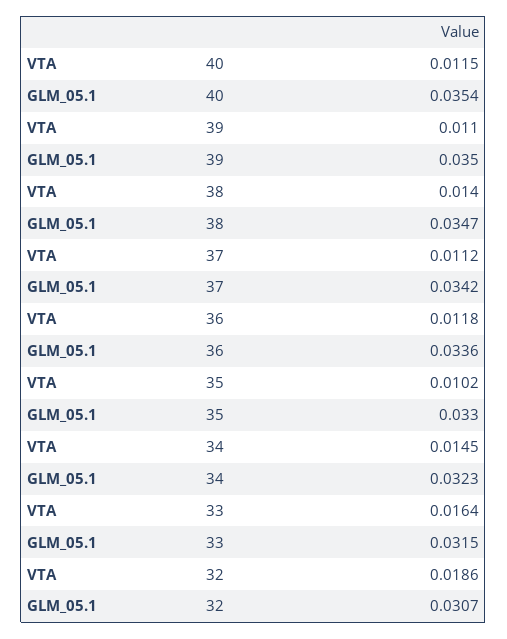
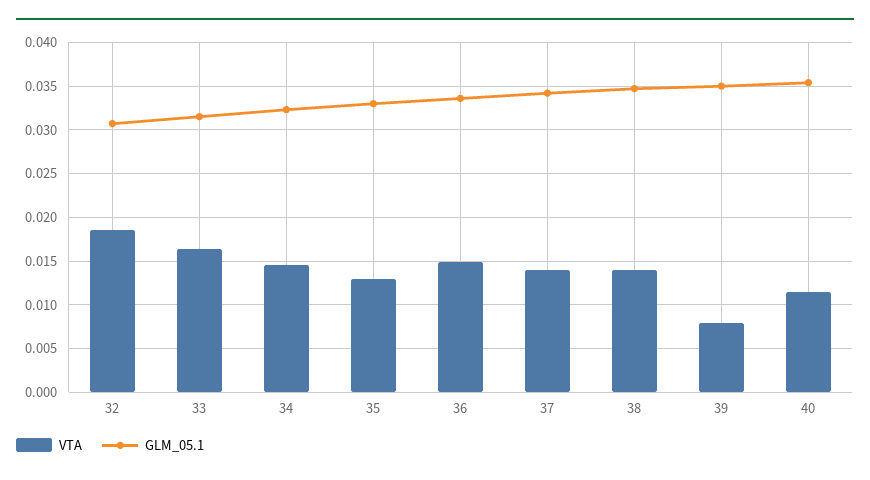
VTA, 39: 0.011 -> 0.008
VTA, 37: 0.0112 -> 0.014
VTA, 36: 0.0118 -> 0.015
VTA, 35: 0.0102 -> 0.013

